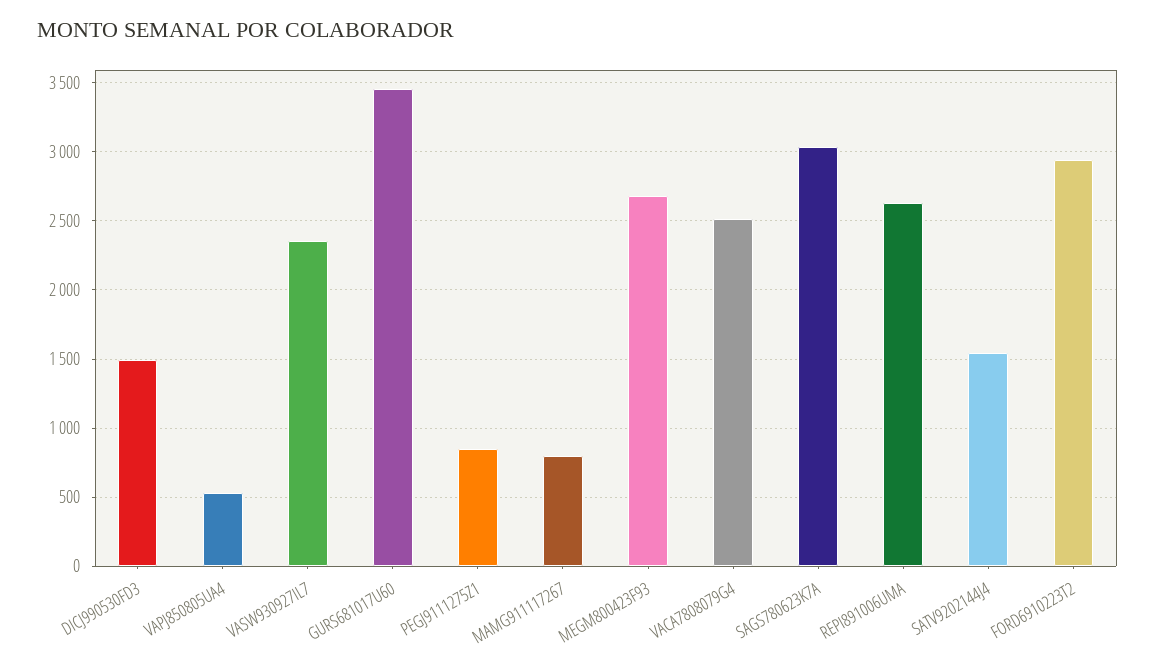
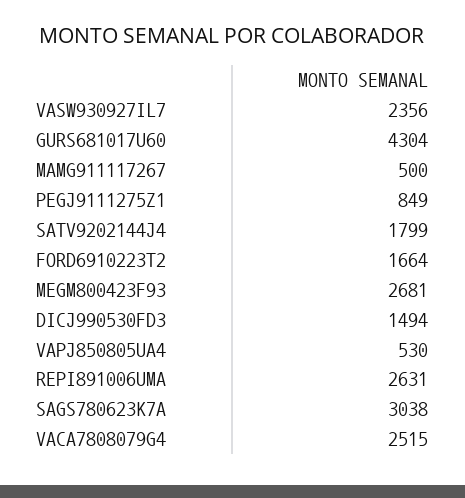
GURS681017U60: 3450 -> 4304
MAMG911117267: 800 -> 500
SATV9202144J4: 1550 -> 1799
FORD6910223T2: 2950 -> 1664

